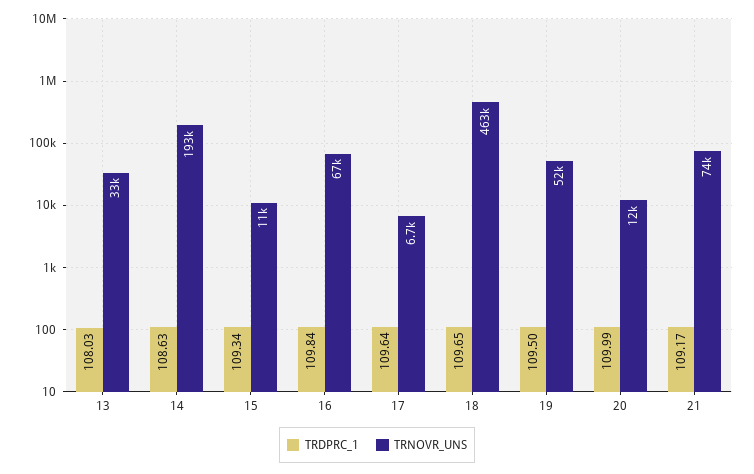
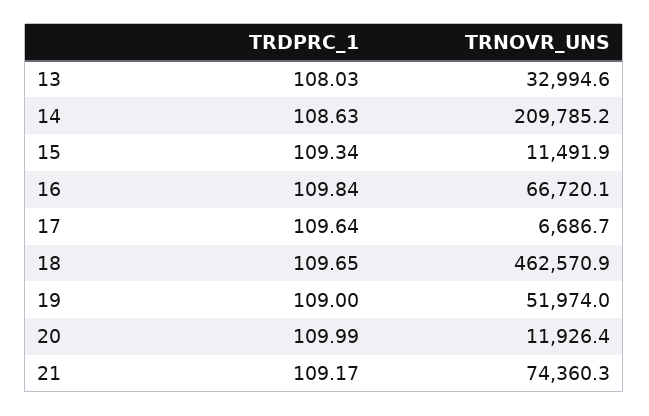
TRNOVR_UNS, 14: 193000 -> 209785.2
TRDPRC_1, 19: 109.5 -> 109

